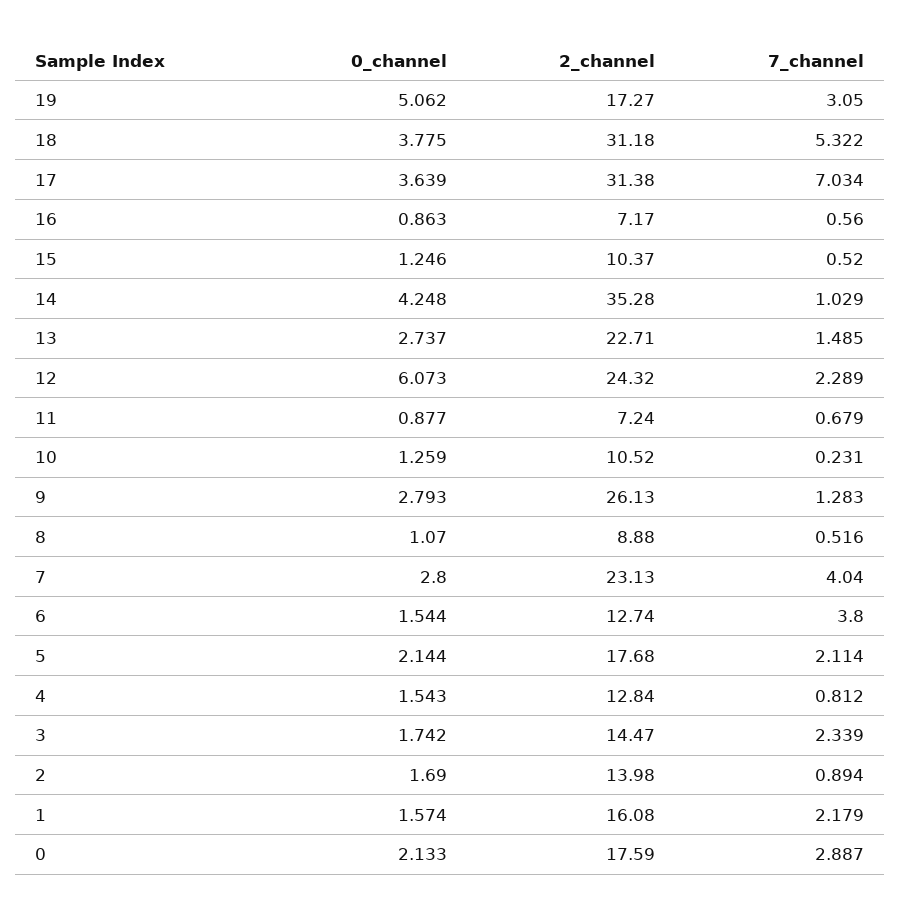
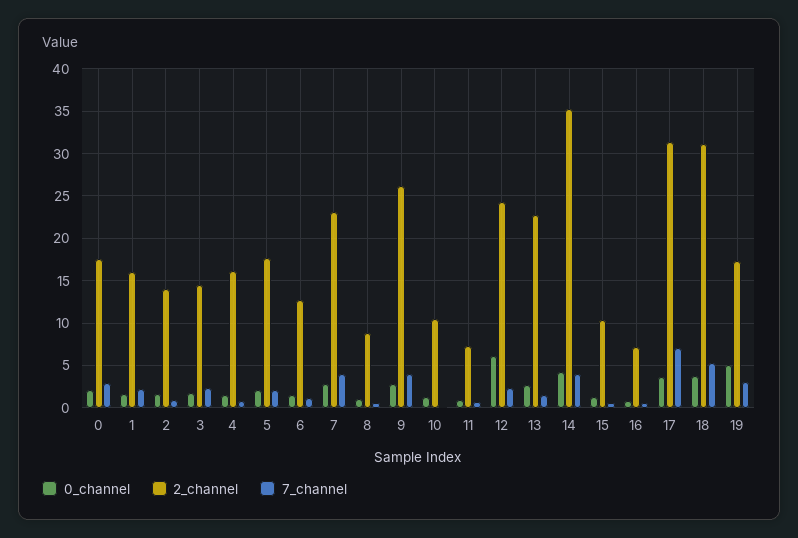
7_channel, 14: 1.029 -> 4
7_channel, 9: 1.283 -> 4
7_channel, 6: 3.8 -> 1
2_channel, 4: 12.84 -> 16

